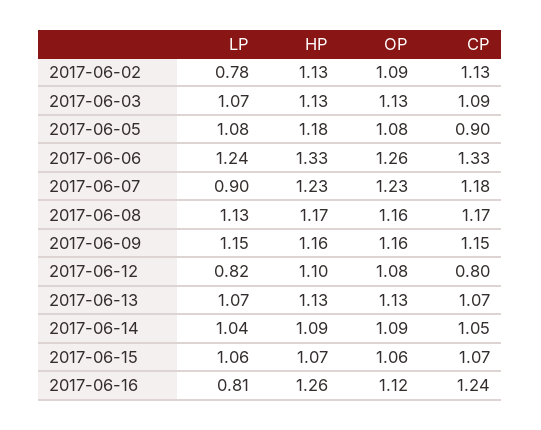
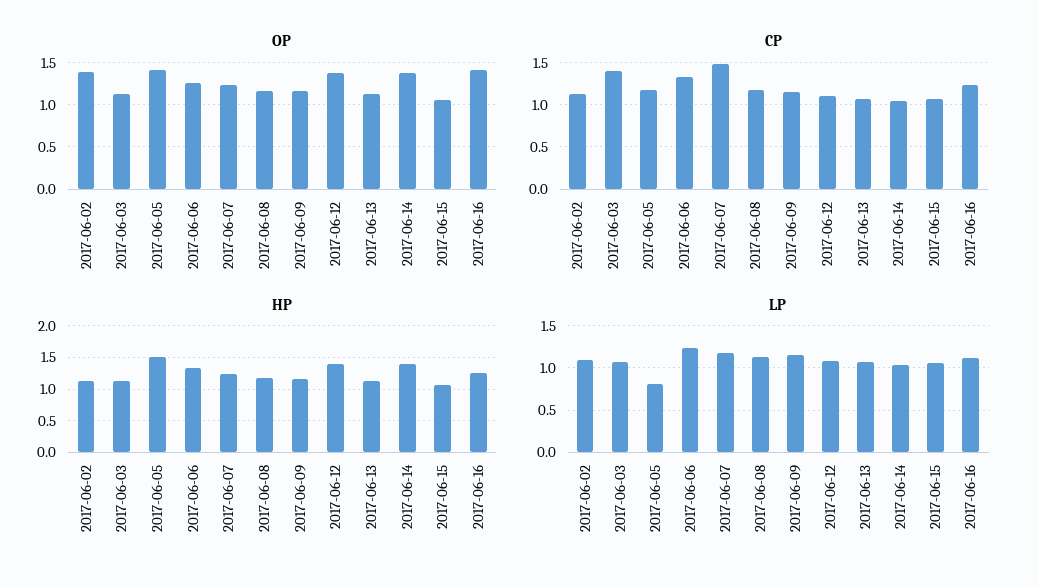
LP, 2017-06-02: 0.78 -> 1.1
OP, 2017-06-02: 1.09 -> 1.4
CP, 2017-06-03: 1.09 -> 1.4
LP, 2017-06-05: 1.08 -> 0.8
HP, 2017-06-05: 1.18 -> 1.5
OP, 2017-06-05: 1.08 -> 1.4
CP, 2017-06-05: 0.9 -> 1.2
LP, 2017-06-07: 0.9 -> 1.2
CP, 2017-06-07: 1.18 -> 1.5
LP, 2017-06-12: 0.82 -> 1.1
HP, 2017-06-12: 1.1 -> 1.4
OP, 2017-06-12: 1.08 -> 1.4
CP, 2017-06-12: 0.8 -> 1.1
HP, 2017-06-14: 1.09 -> 1.4
OP, 2017-06-14: 1.09 -> 1.4
LP, 2017-06-16: 0.81 -> 1.1
OP, 2017-06-16: 1.12 -> 1.4

